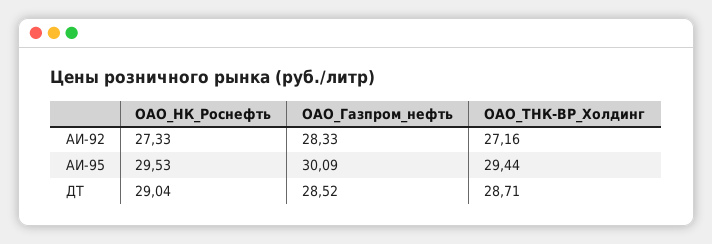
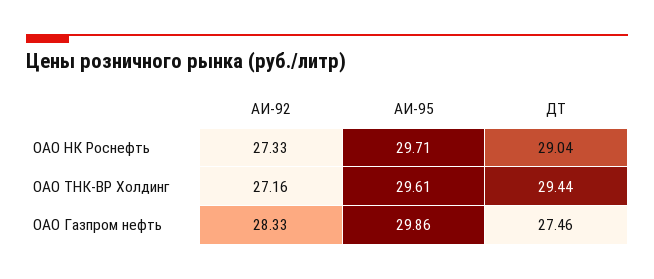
ОАО_НК_Роснефть, АИ-95: 29.53 -> 29.71
ОАО_Газпром_нефть, АИ-95: 30.09 -> 29.86
ОАО_ТНК-ВР_Холдинг, АИ-95: 29.44 -> 29.61
ОАО_Газпром_нефть, ДТ: 28.52 -> 27.46
ОАО_ТНК-ВР_Холдинг, ДТ: 28.71 -> 29.44

